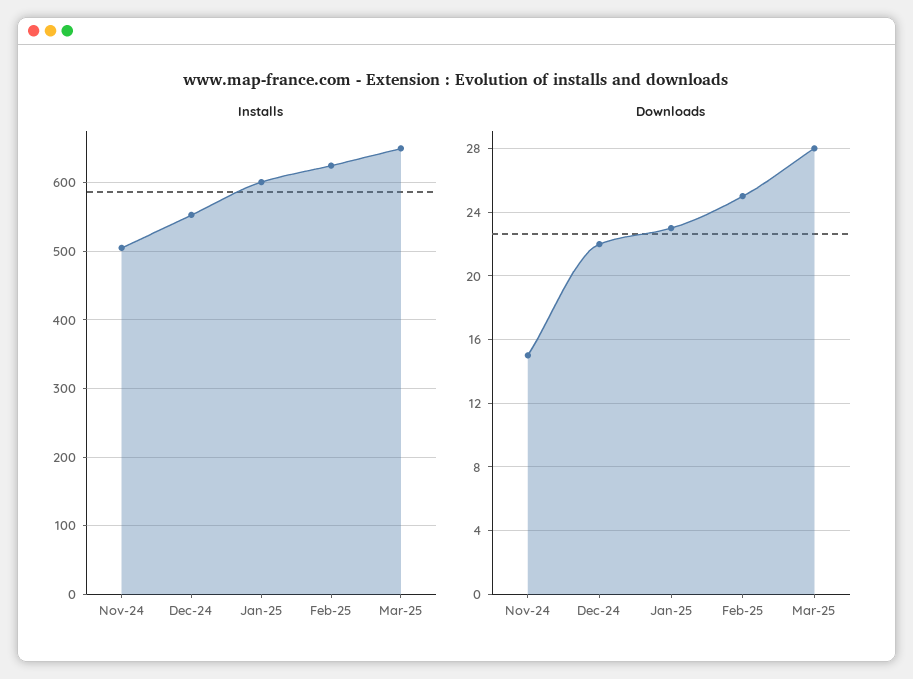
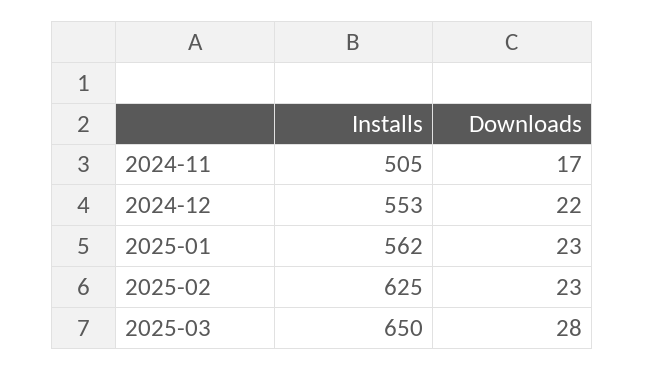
Installs, Jan-25: 600 -> 562
Downloads, Nov-24: 15 -> 17
Downloads, Feb-25: 25 -> 23

